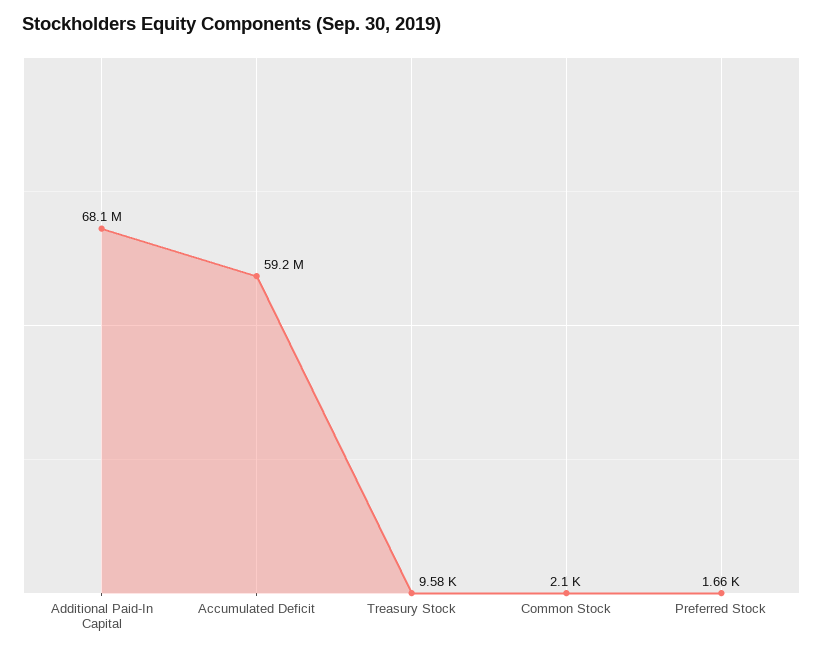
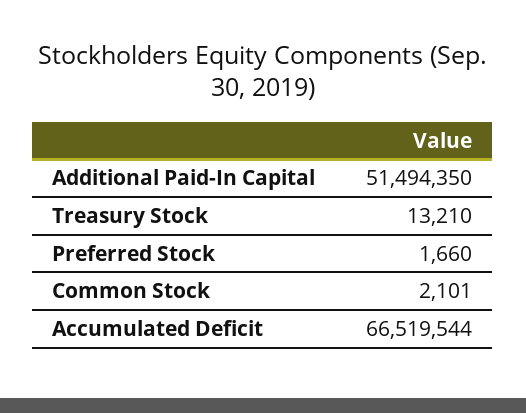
Additional Paid-In Capital: 68100000 -> 51494350
Accumulated Deficit: 59200000 -> 66519544
Treasury Stock: 9580 -> 13210

